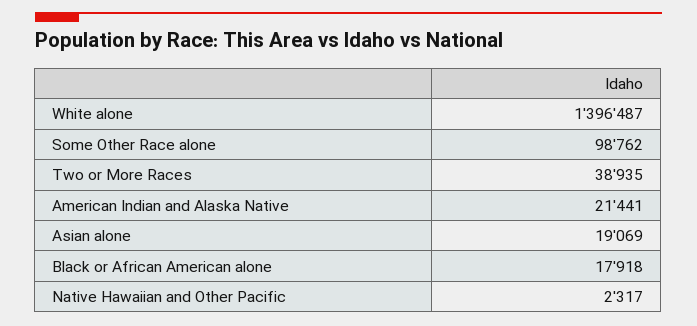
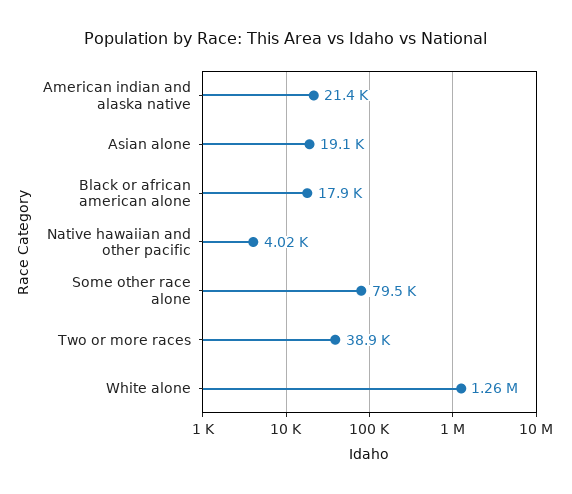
White alone: 1396487 -> 1260000
Some Other Race alone: 98762 -> 79500
Native Hawaiian and Other Pacific: 2317 -> 4020

